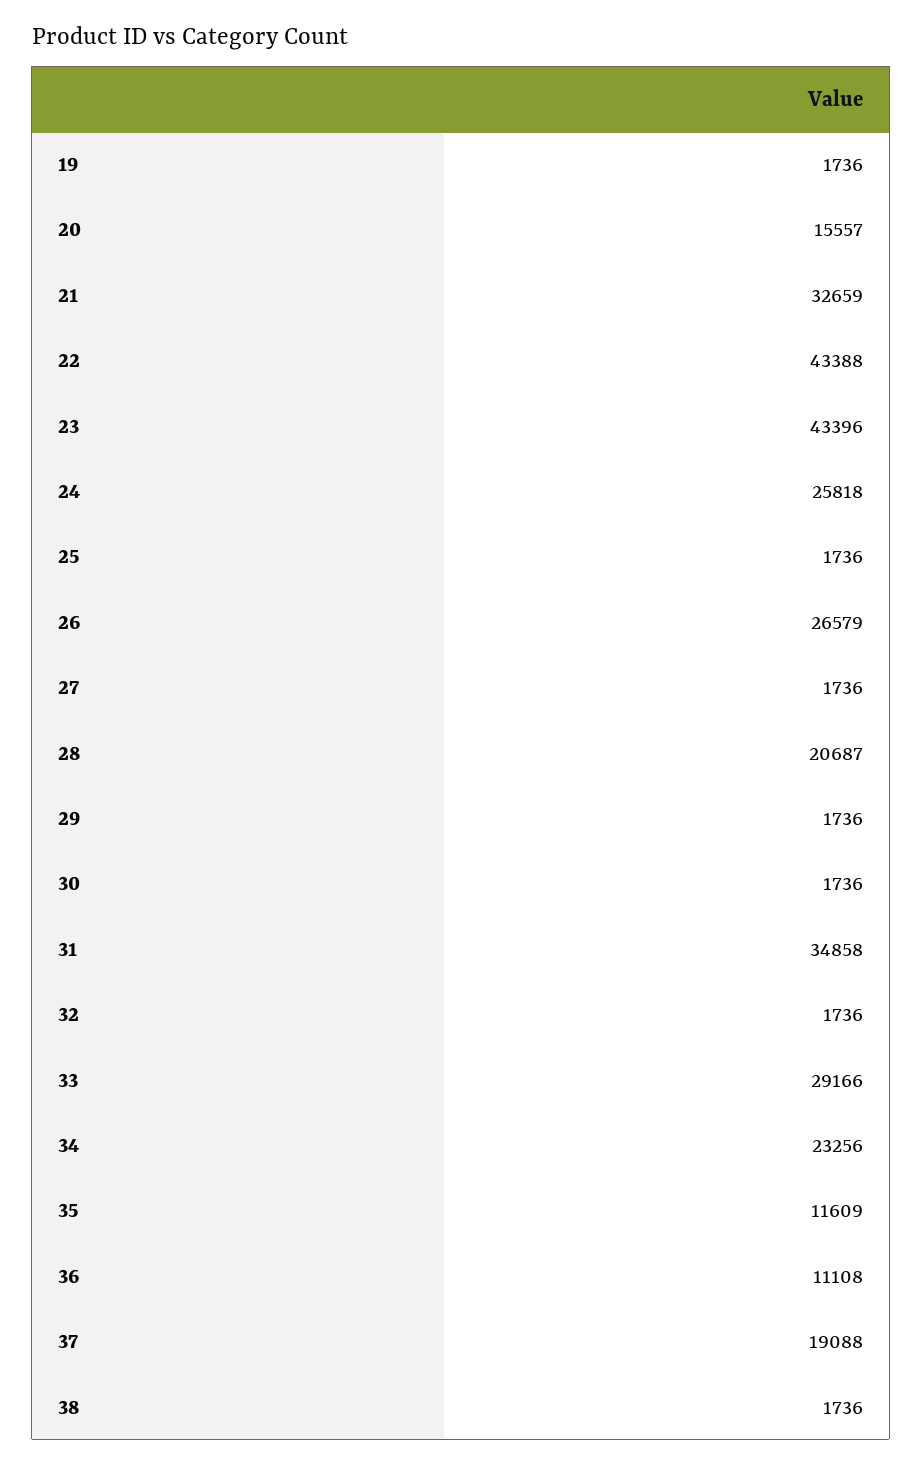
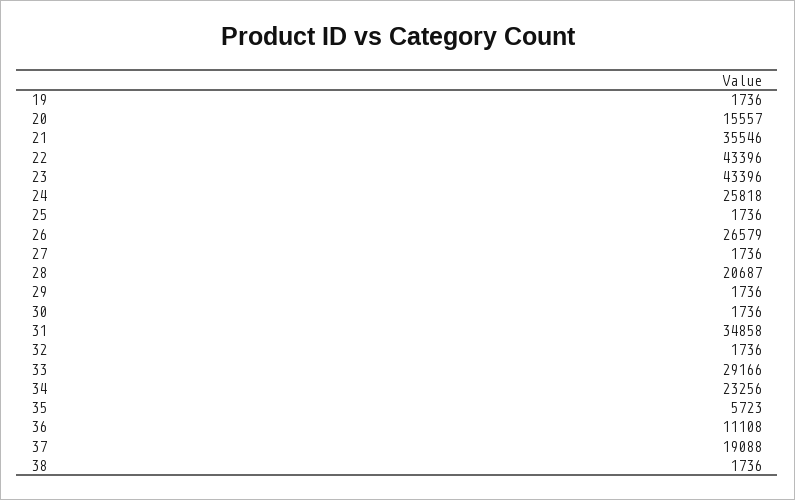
21: 32659 -> 35546
22: 43388 -> 43396
35: 11609 -> 5723

